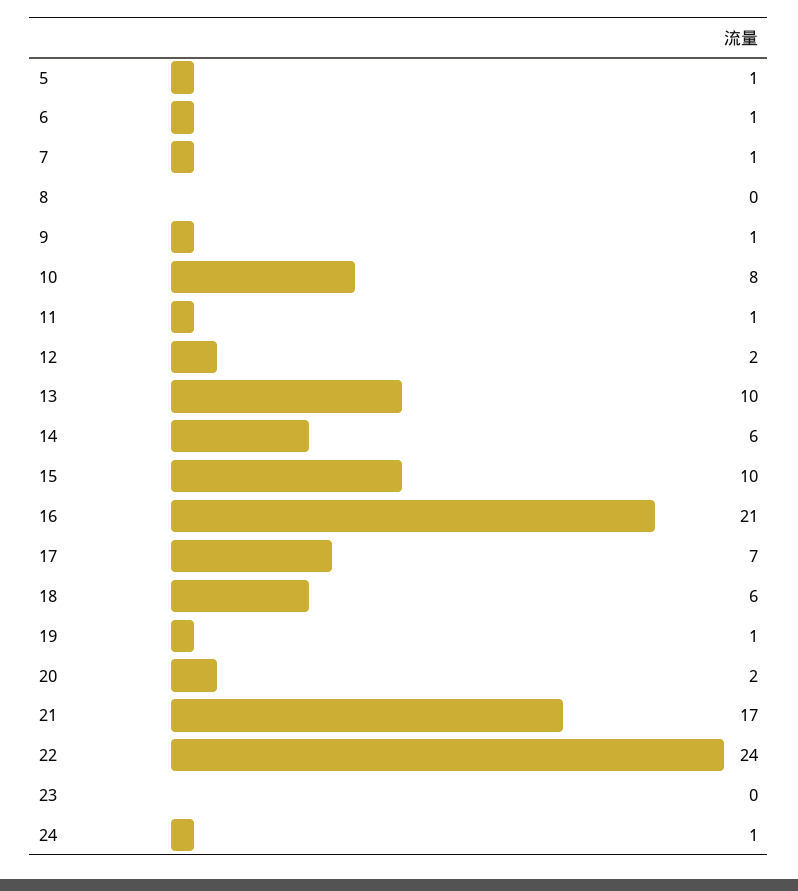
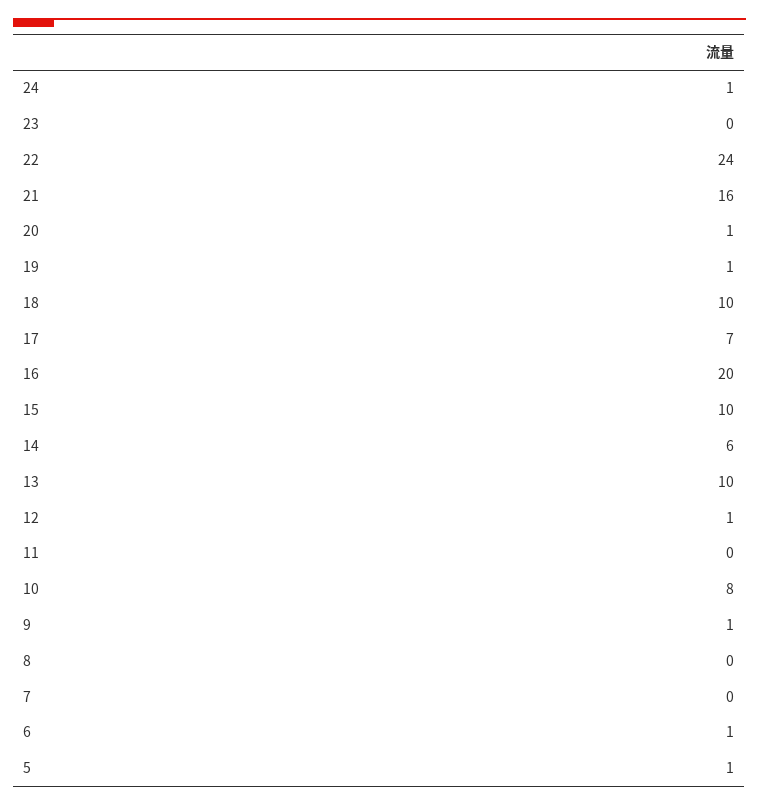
7: 1 -> 0
11: 1 -> 0
12: 2 -> 1
16: 21 -> 20
18: 6 -> 10
20: 2 -> 1
21: 17 -> 16

